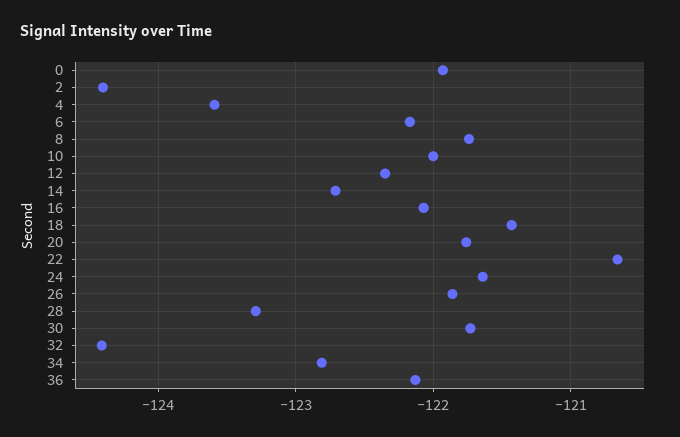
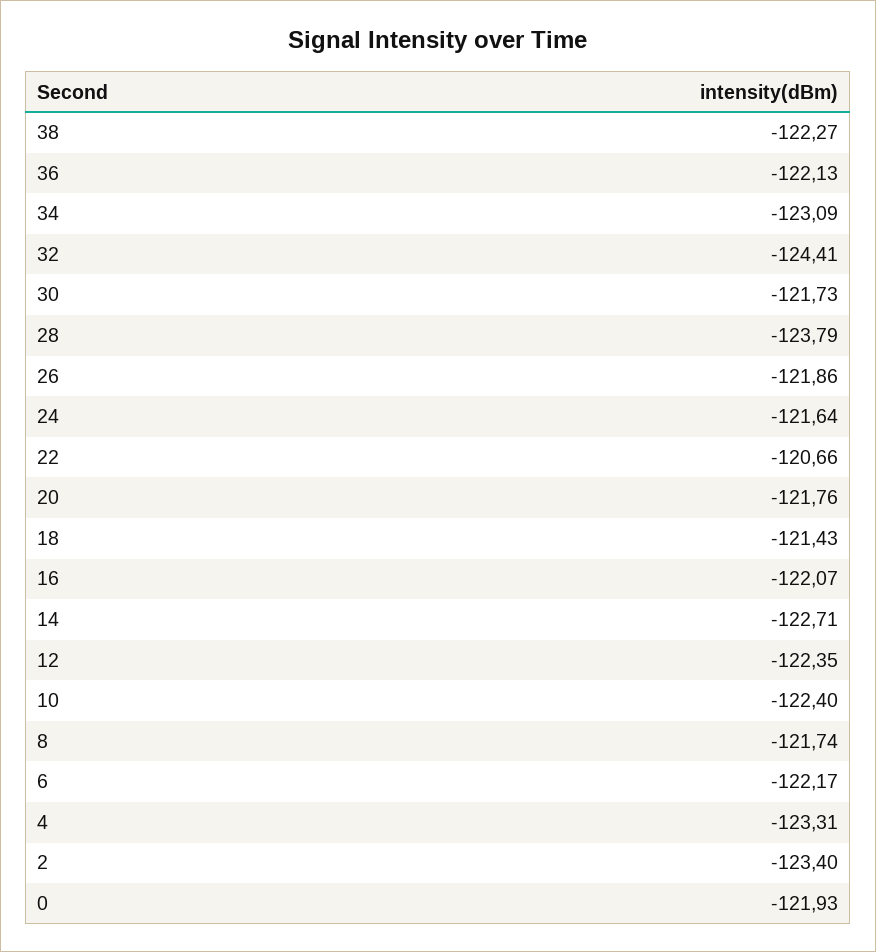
2: -124.4 -> -123.4
4: -123.6 -> -123.31
10: -122 -> -122.4
28: -123.3 -> -123.79
34: -122.8 -> -123.09
38: none -> -122.27

